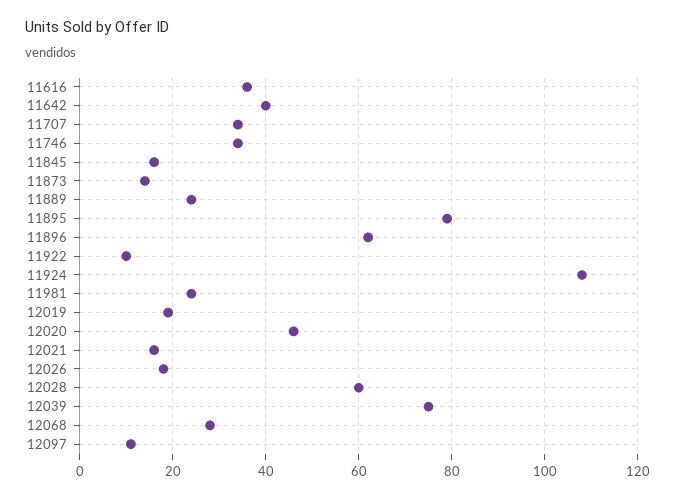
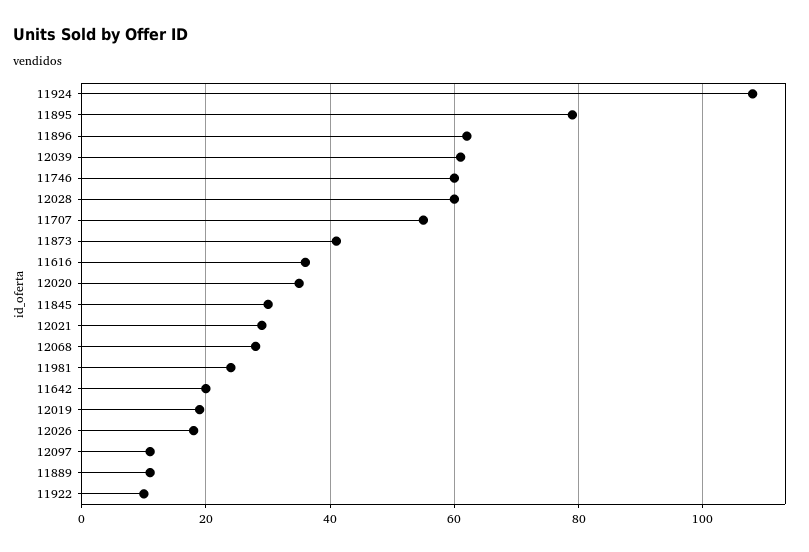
11642: 40 -> 20
11707: 35 -> 55
11746: 35 -> 60
11845: 15 -> 30
11873: 15 -> 40
11889: 25 -> 10
12020: 45 -> 35
12021: 15 -> 30
12039: 75 -> 60

